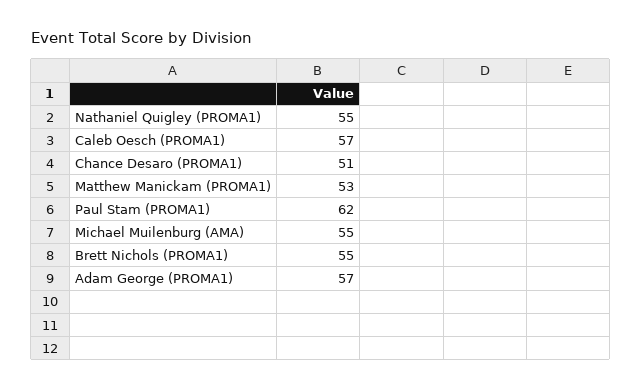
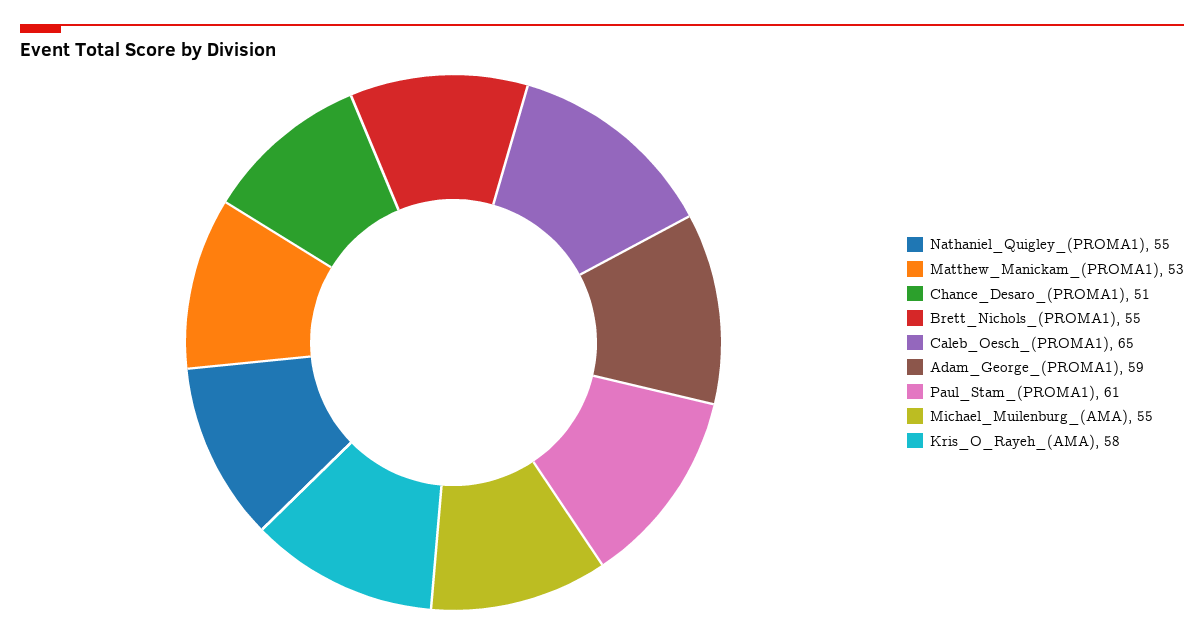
Caleb Oesch (PROMA1): 57 -> 65
Paul Stam (PROMA1): 62 -> 61
Adam George (PROMA1): 57 -> 59
Kris_O_Rayeh_(AMA): none -> 58

